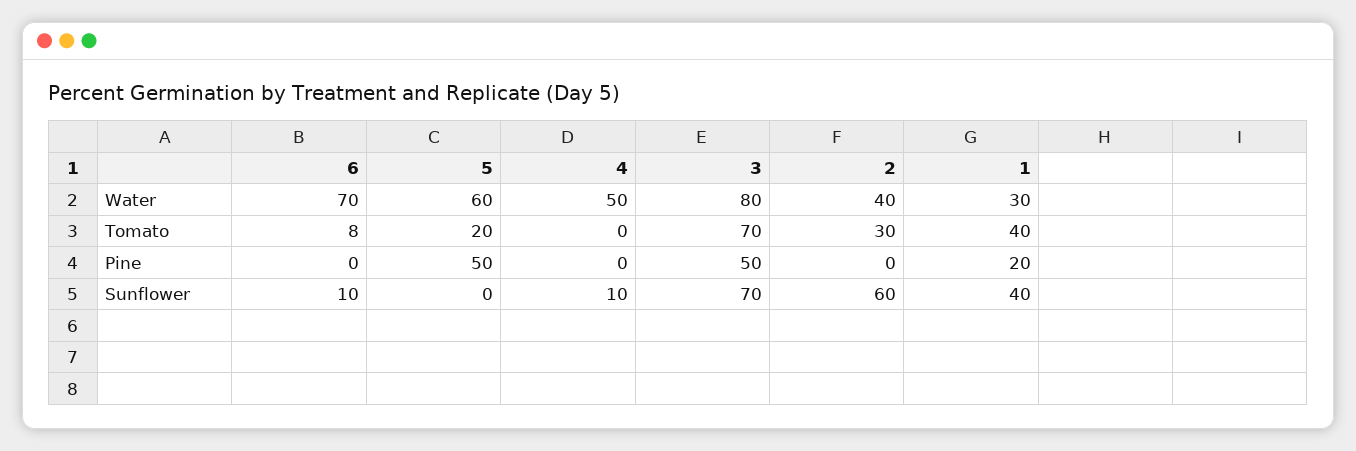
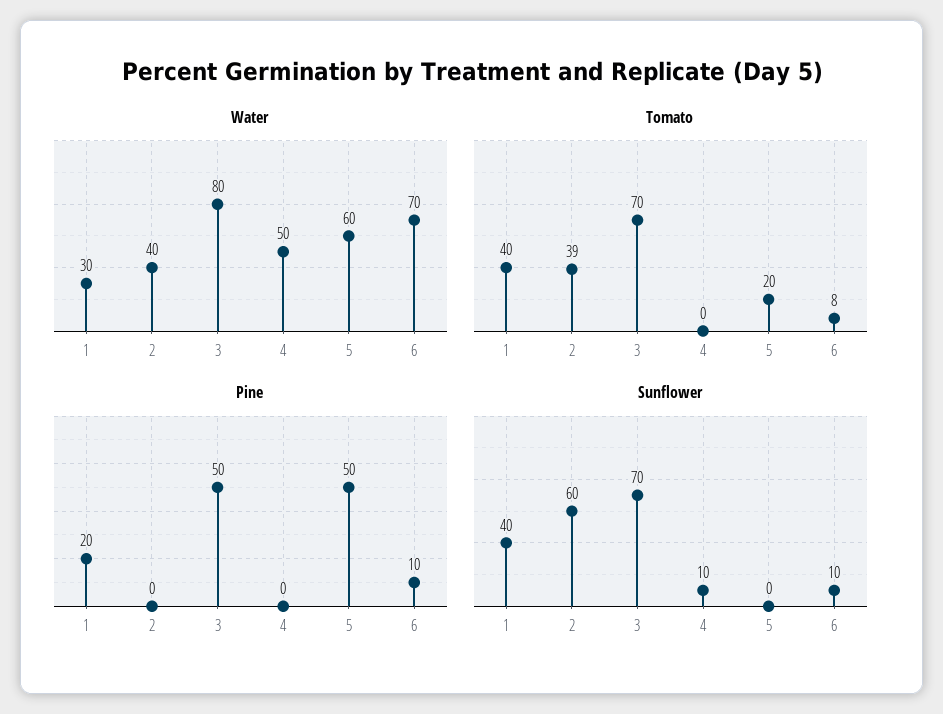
Tomato, 2: 30 -> 39
Pine, 6: 0 -> 10

